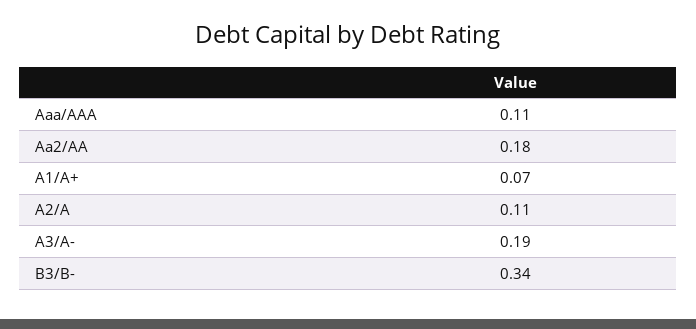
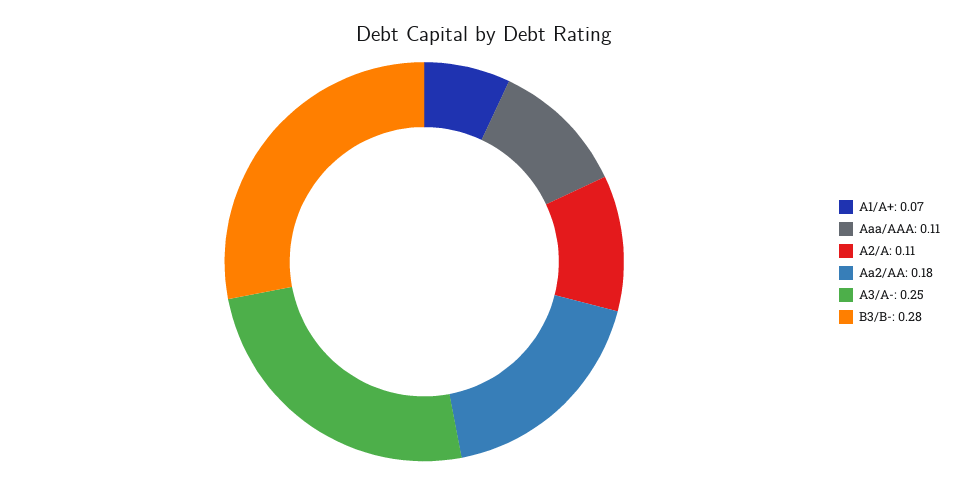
A3/A-: 0.19 -> 0.25
B3/B-: 0.34 -> 0.28

